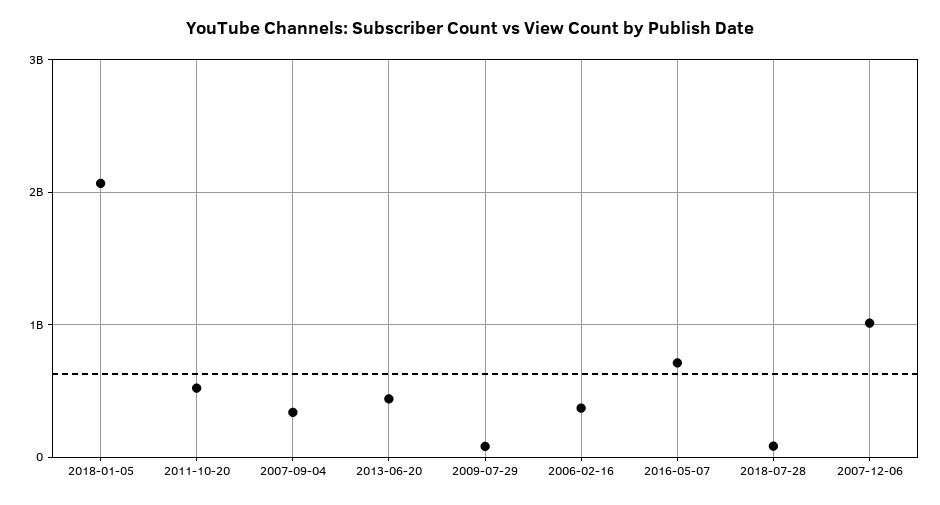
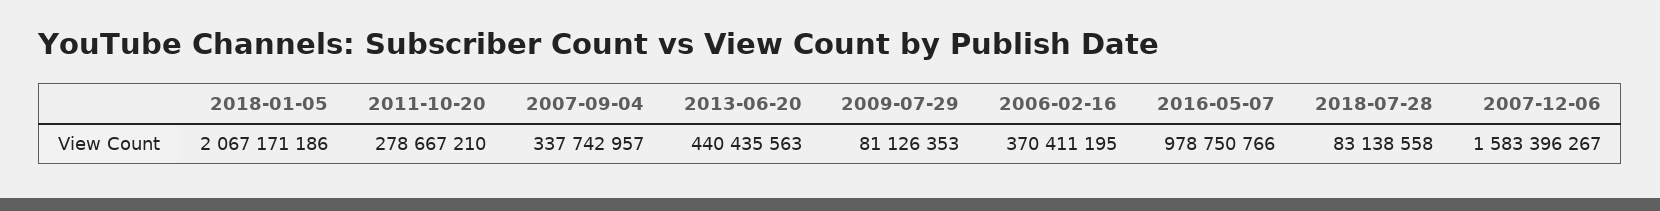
2011-10-20: 500000000 -> 278667210
2016-05-07: 700000000 -> 978750766
2007-12-06: 1000000000 -> 1583396267

